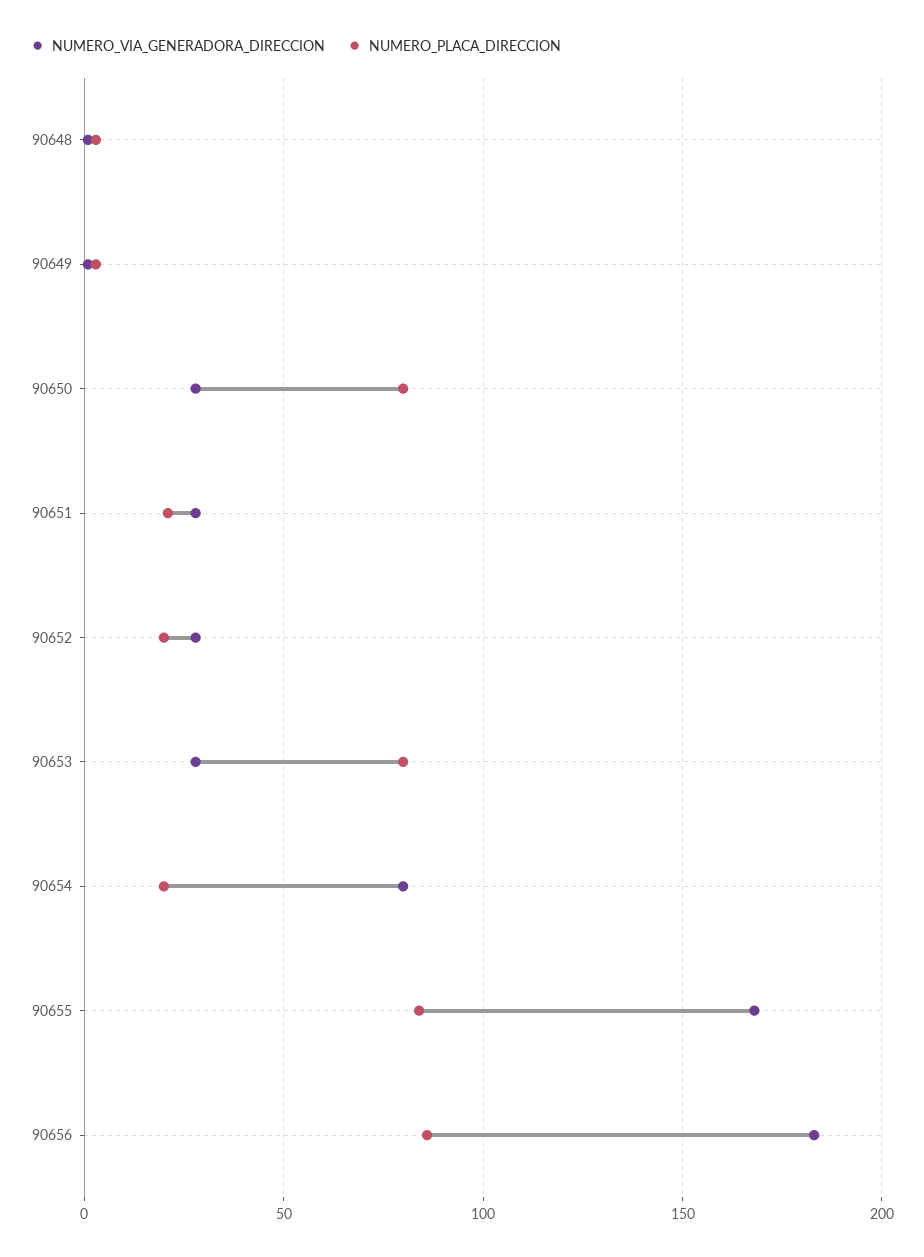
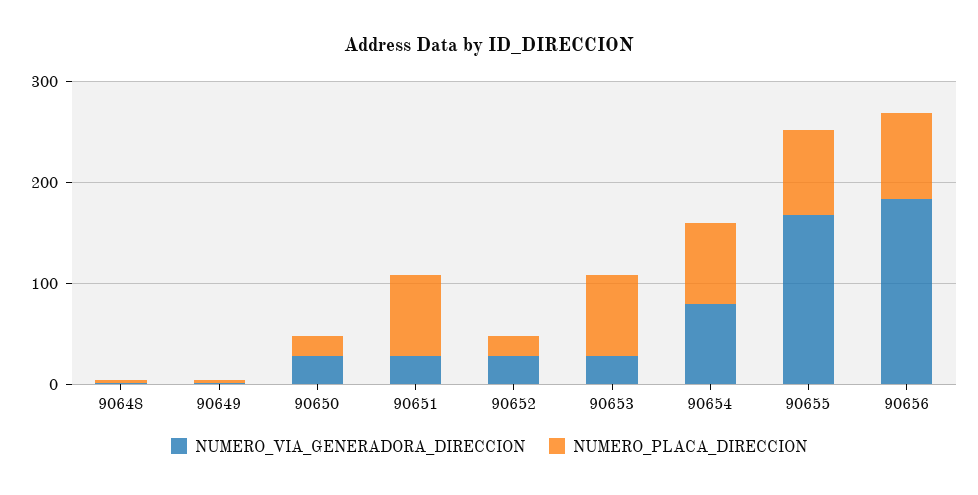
NUMERO_PLACA_DIRECCION, 90650: 80 -> 20
NUMERO_PLACA_DIRECCION, 90651: 20 -> 80
NUMERO_PLACA_DIRECCION, 90654: 20 -> 80

